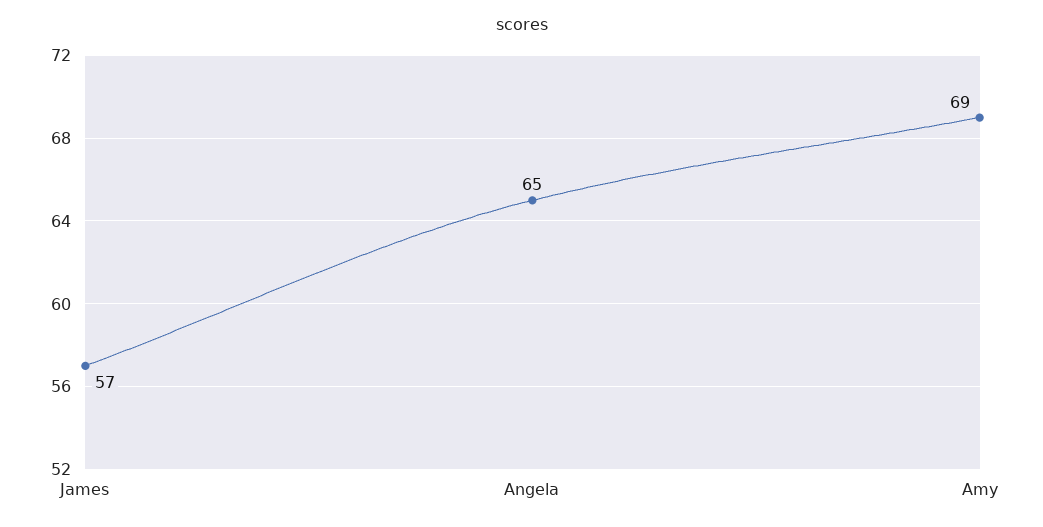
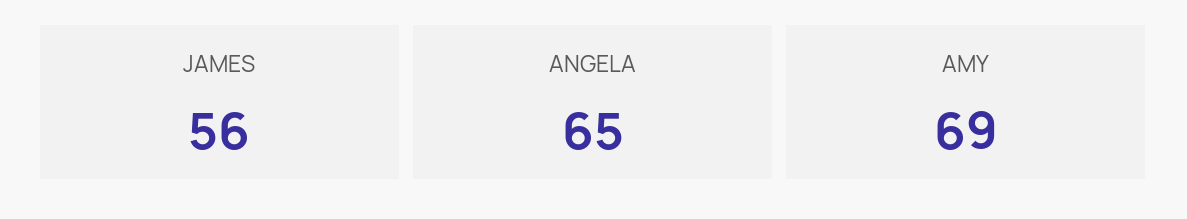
James: 57 -> 56

